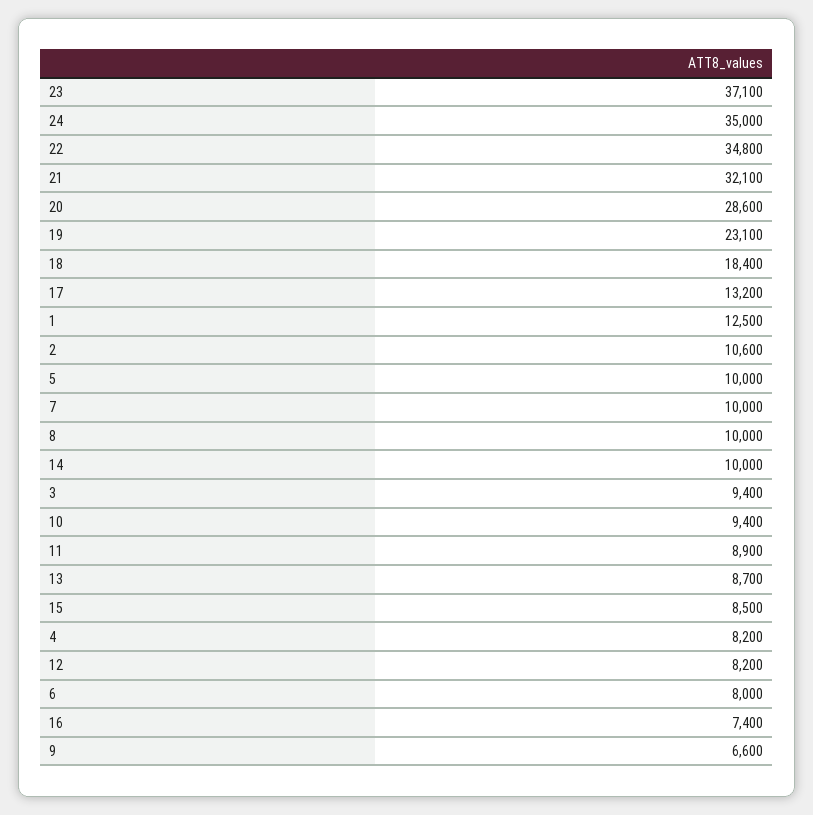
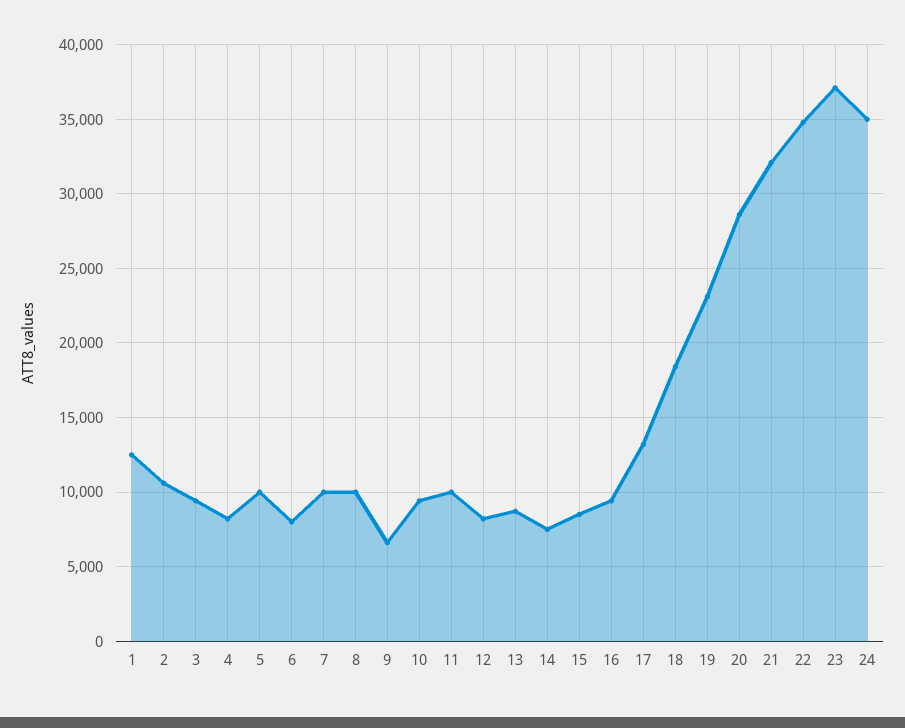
14: 10000 -> 7500
11: 8900 -> 10000
16: 7400 -> 9500

